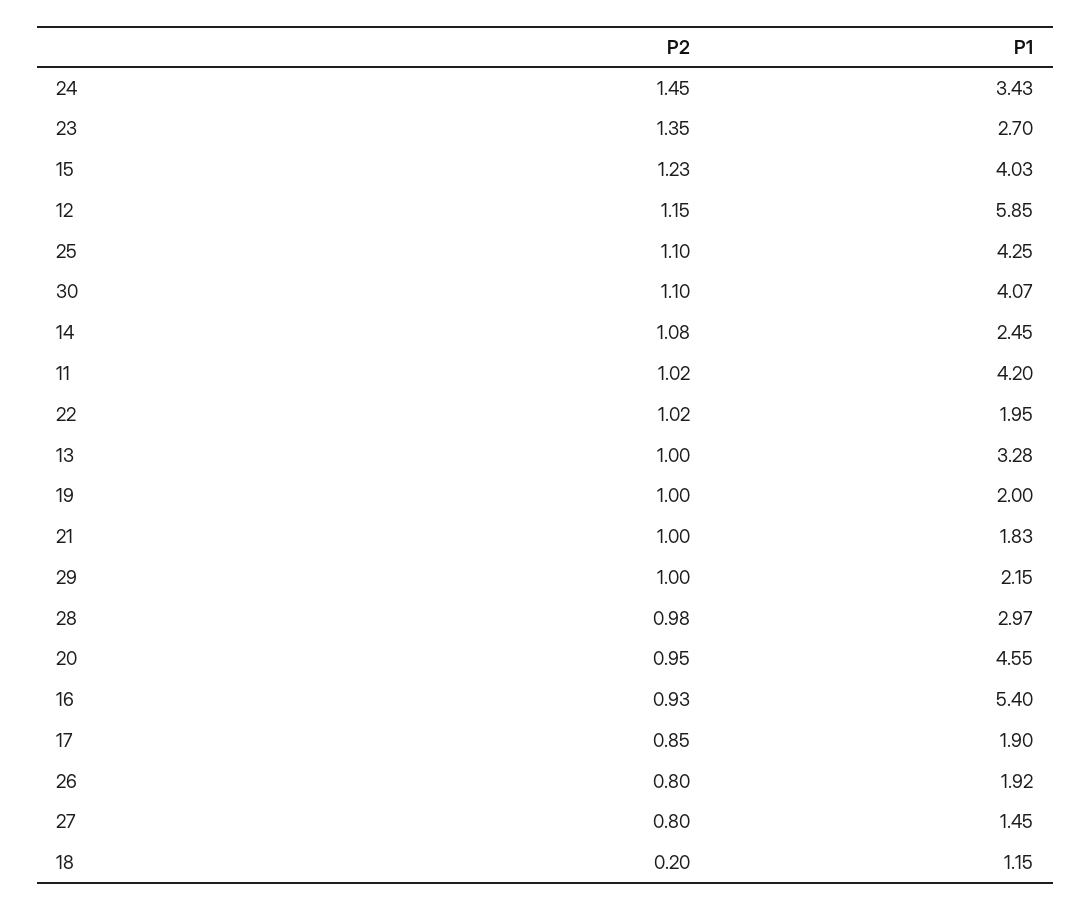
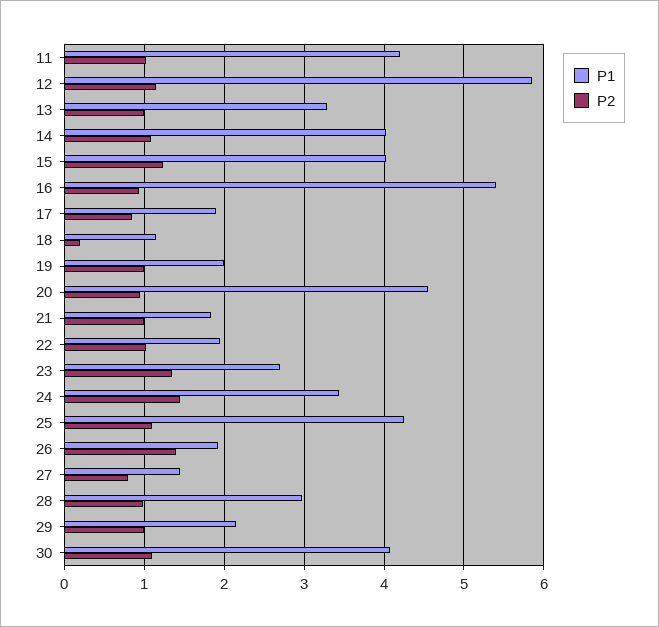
P1, 14: 2.45 -> 4
P2, 26: 0.8 -> 1.4

